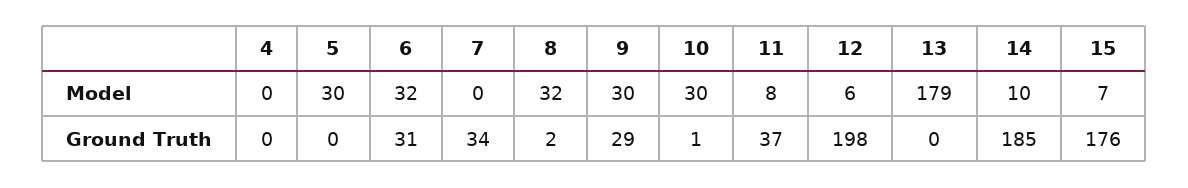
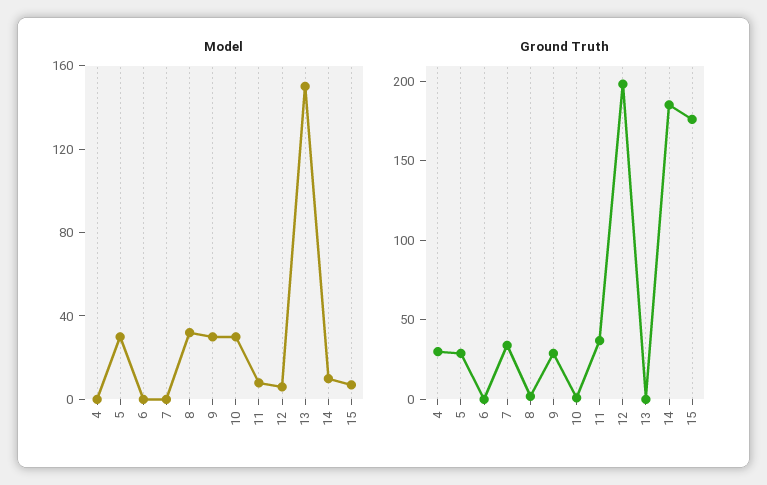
Model, 6: 32 -> 0
Model, 13: 179 -> 150
Ground Truth, 4: 0 -> 30
Ground Truth, 5: 0 -> 30
Ground Truth, 6: 31 -> 0

